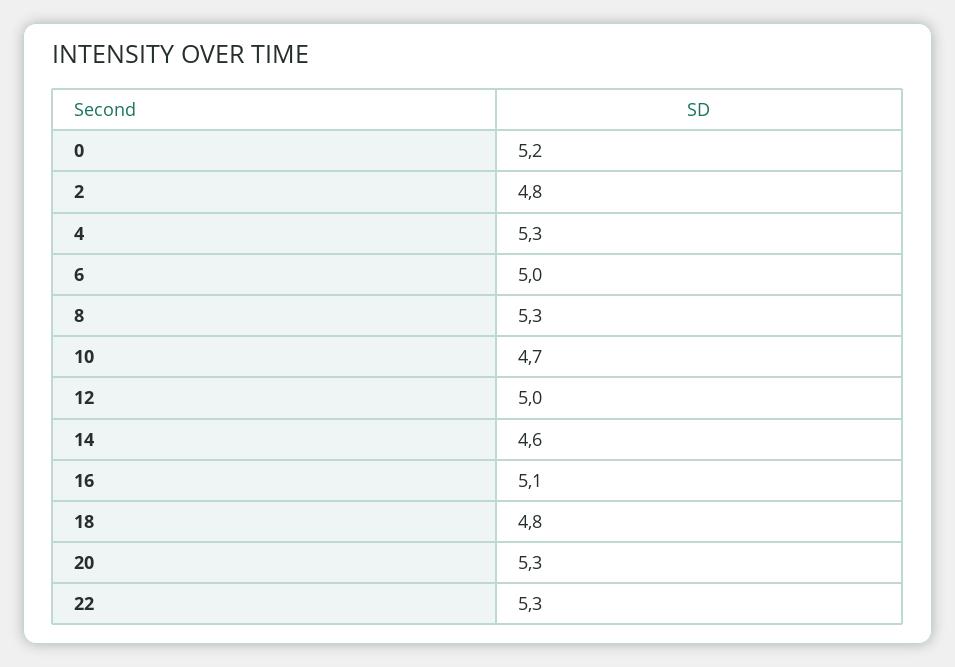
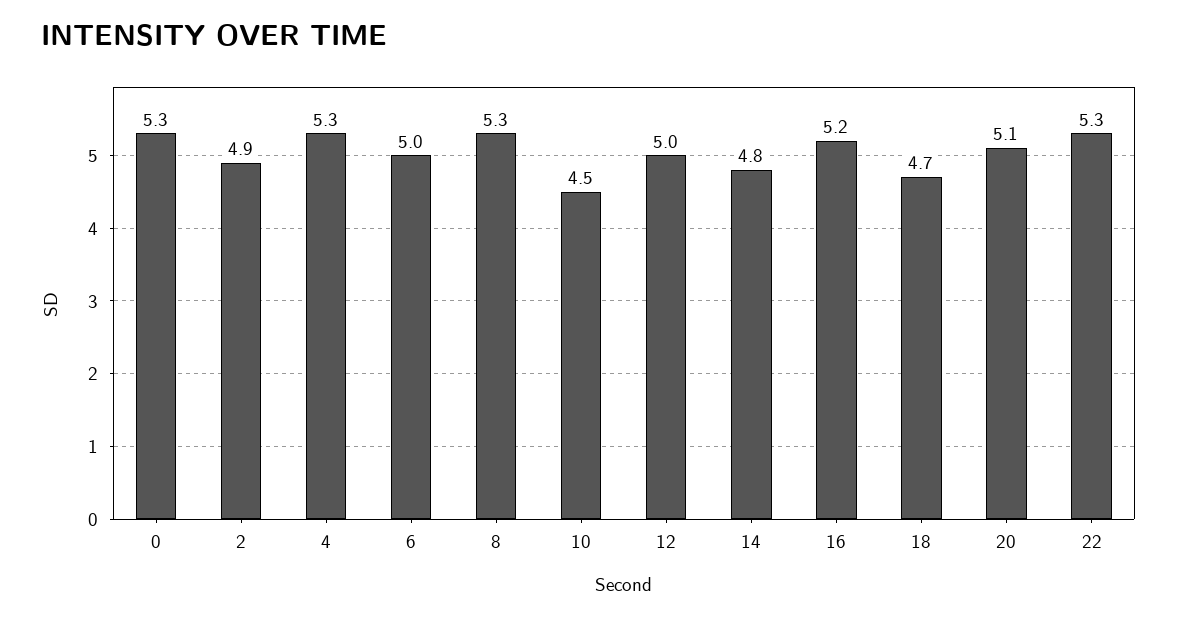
0: 5.2 -> 5.3
2: 4.8 -> 4.9
10: 4.7 -> 4.5
14: 4.6 -> 4.8
16: 5.1 -> 5.2
18: 4.8 -> 4.7
20: 5.3 -> 5.1

